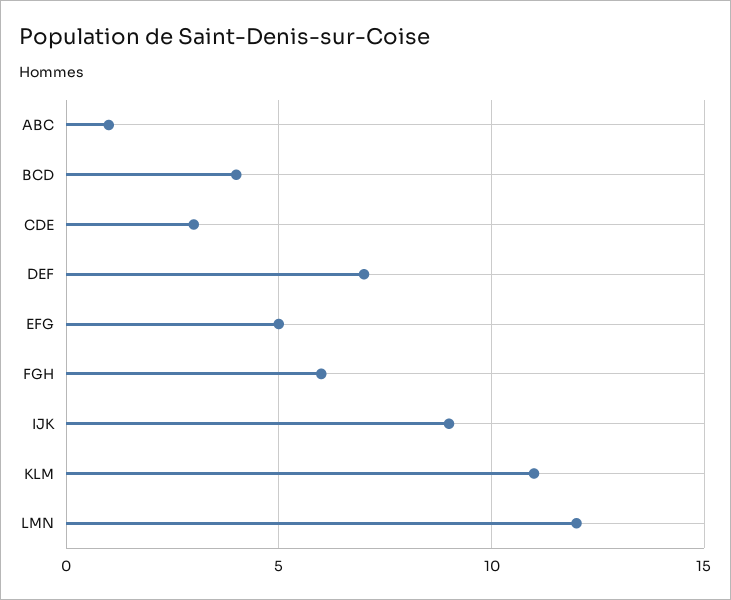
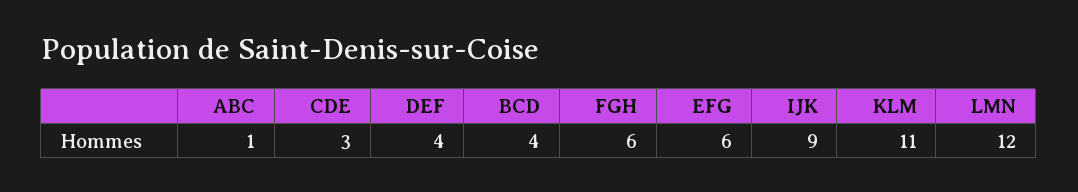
DEF: 7 -> 4
EFG: 5 -> 6

